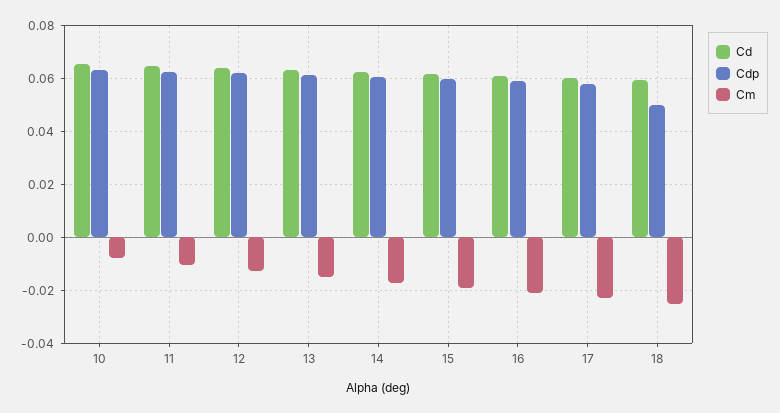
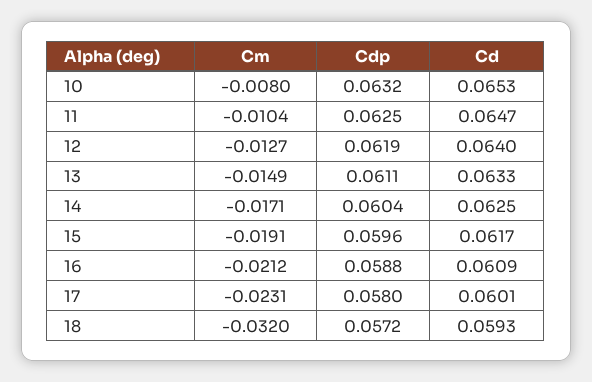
Cdp, 18: 0.05 -> 0.0572
Cm, 18: -0.025 -> -0.032

